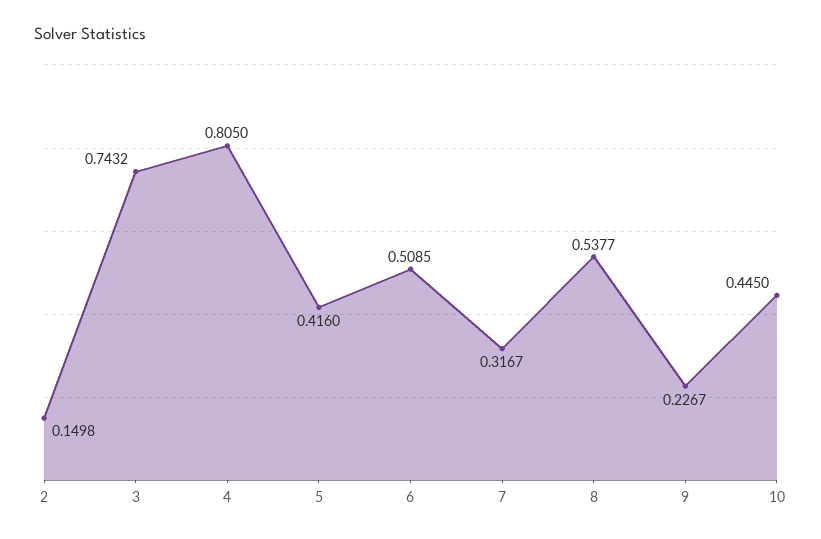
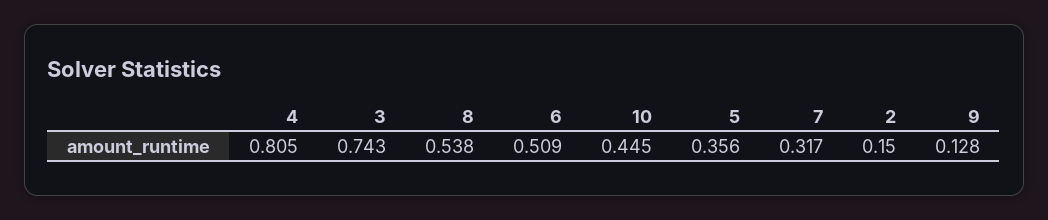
5: 0.416 -> 0.356
9: 0.2267 -> 0.128

